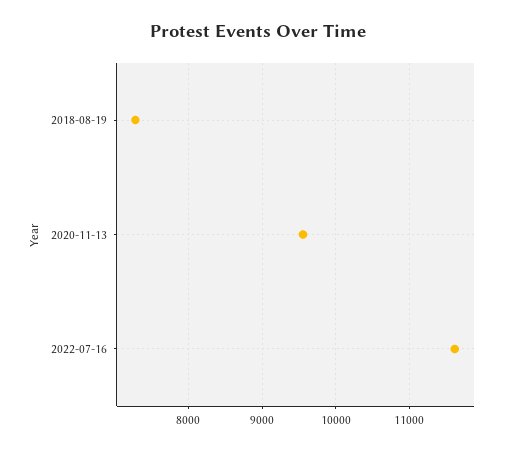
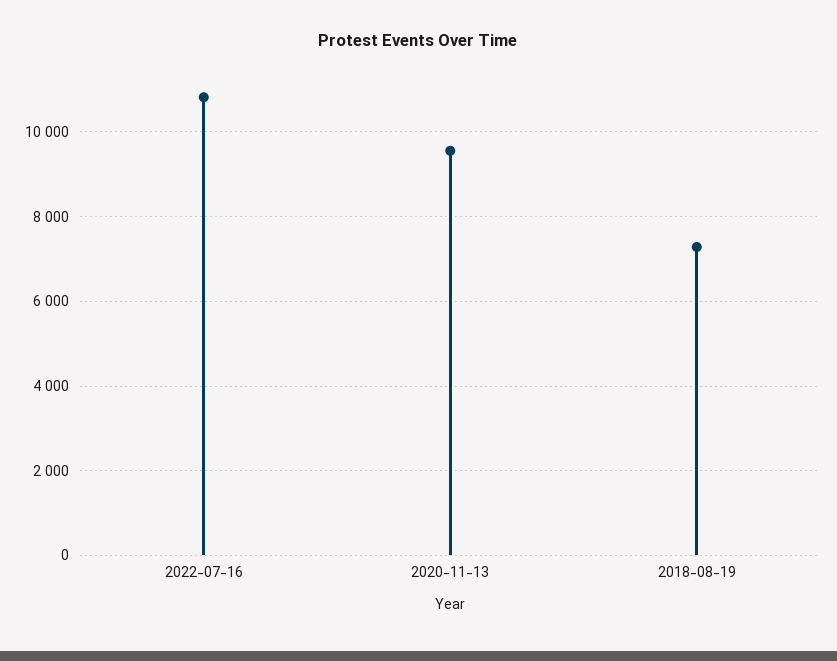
2022-07-16: 11600 -> 10800

